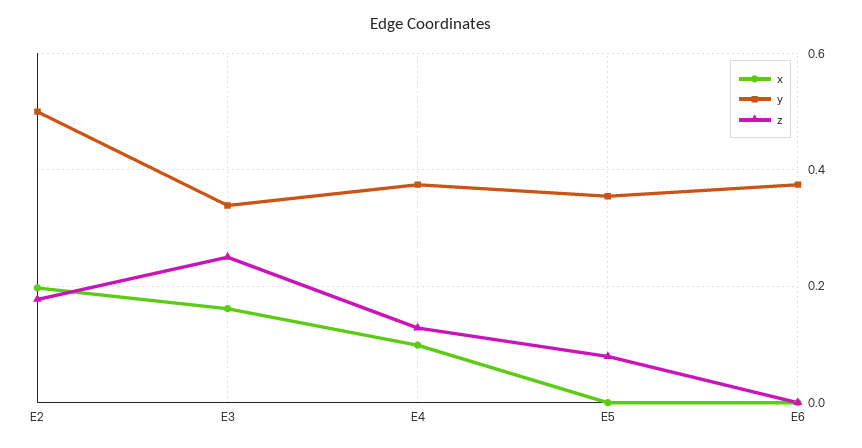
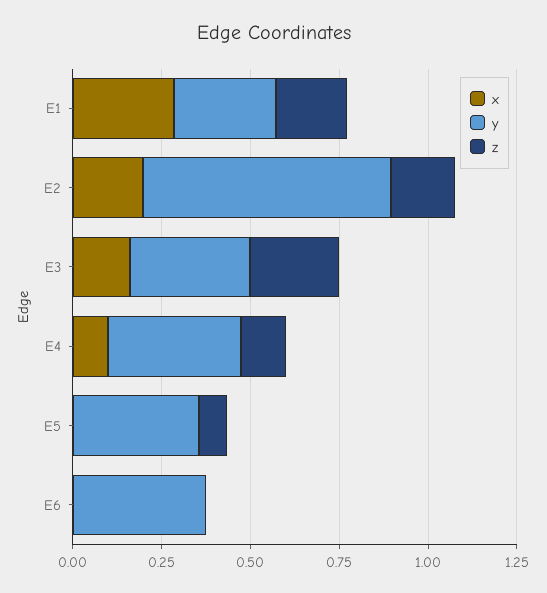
y, E2: 0.5 -> 0.7
x, E1: none -> 0.3
y, E1: none -> 0.3
z, E1: none -> 0.2

